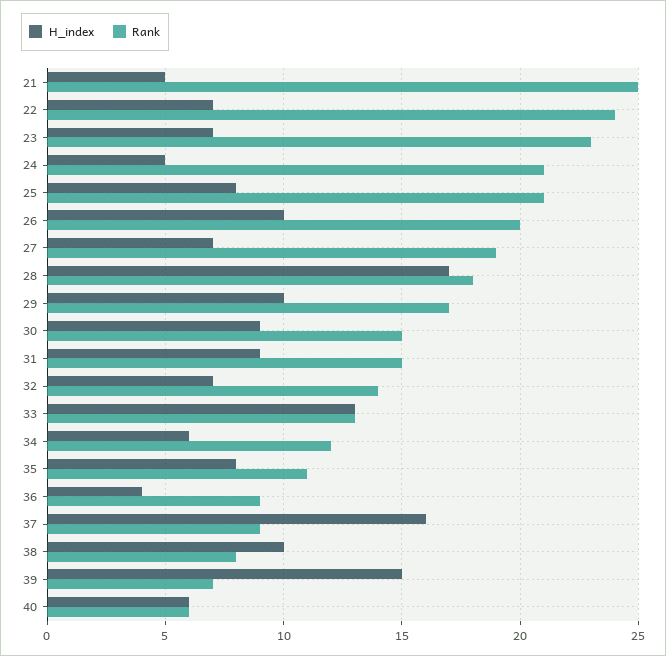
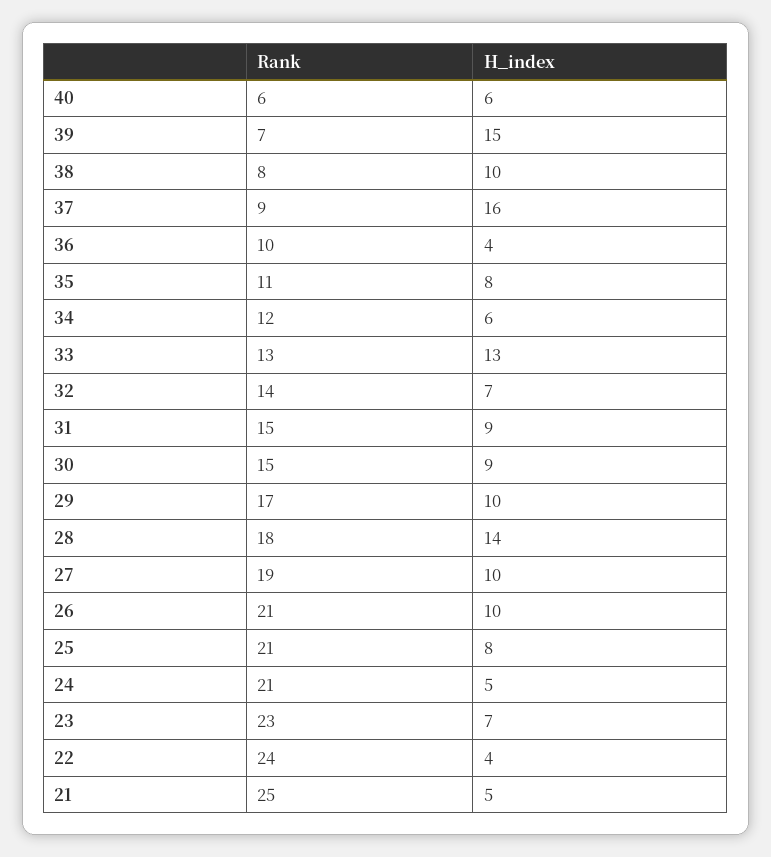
H_index, 22: 7 -> 4
Rank, 26: 20 -> 21
H_index, 27: 7 -> 10
H_index, 28: 17 -> 14
Rank, 36: 9 -> 10

